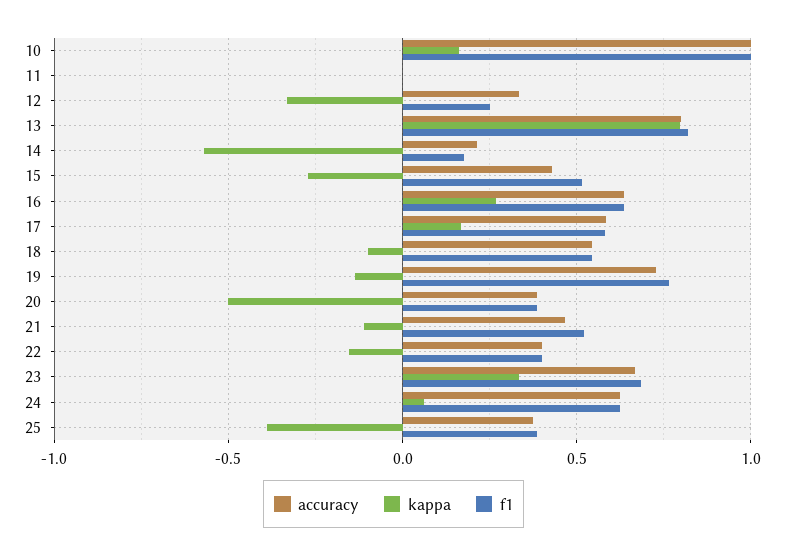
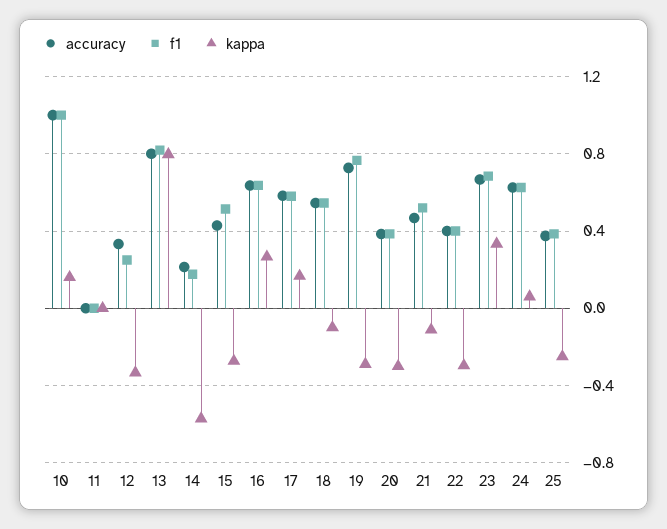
kappa, 19: -0.15 -> -0.3
kappa, 20: -0.5 -> -0.3
kappa, 22: -0.15 -> -0.3
kappa, 25: -0.4 -> -0.25

